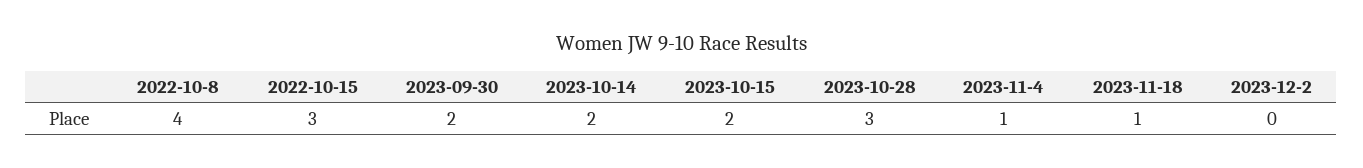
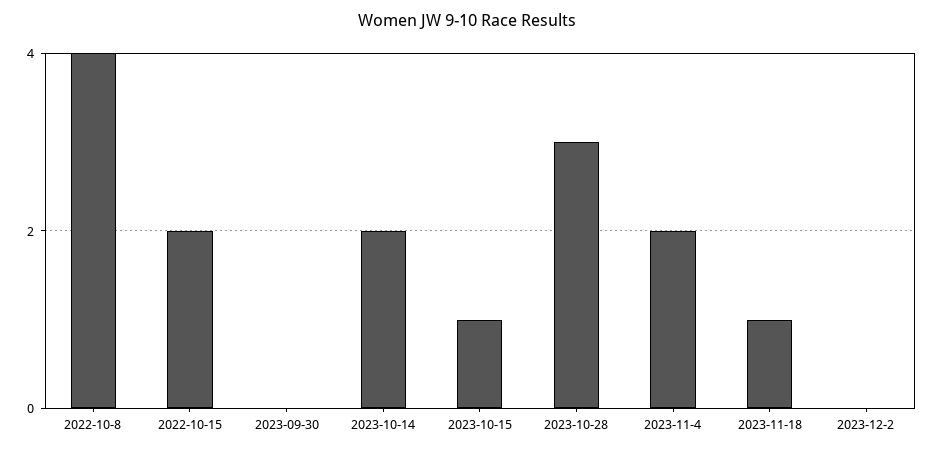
2022-10-15: 3 -> 2
2023-09-30: 2 -> 0
2023-10-15: 2 -> 1
2023-11-4: 1 -> 2

